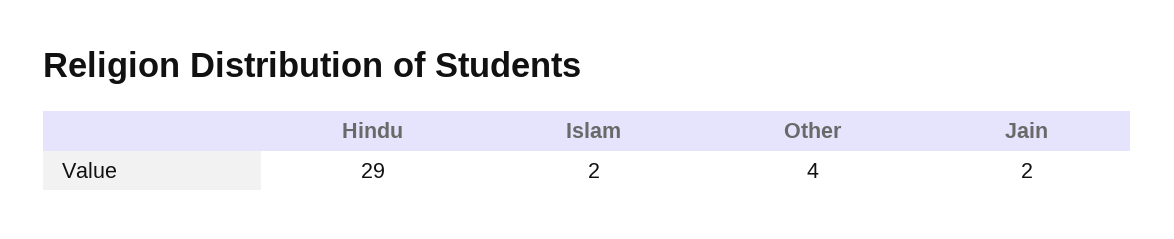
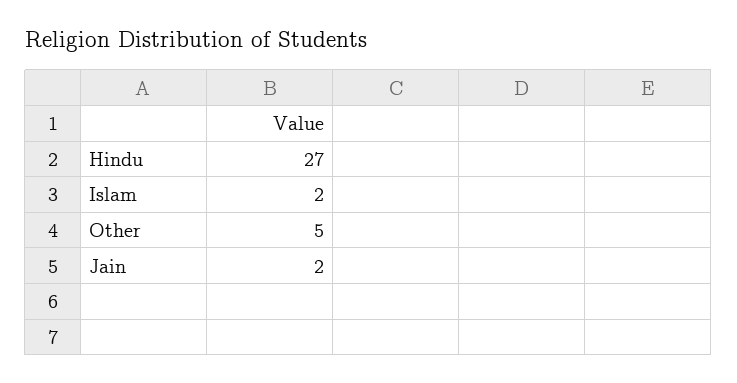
Hindu: 29 -> 27
Other: 4 -> 5

